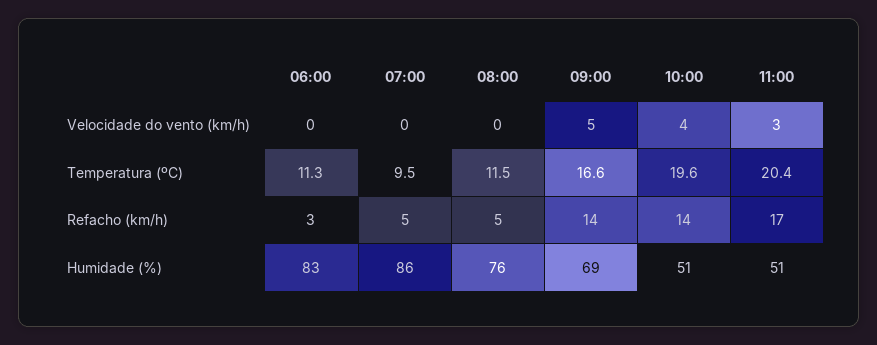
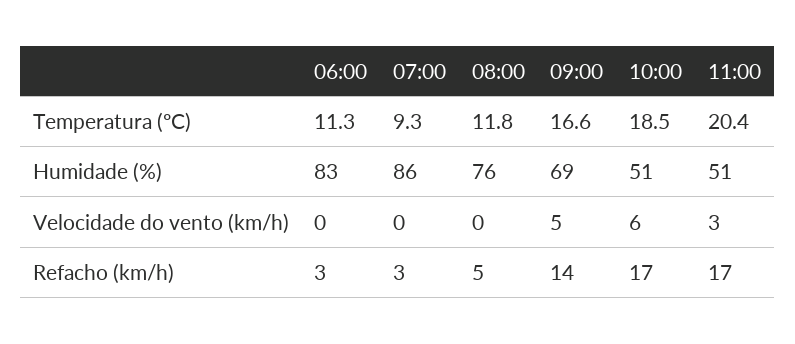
10:00, Velocidade do vento (km/h): 4 -> 6
07:00, Temperatura (ºC): 9.5 -> 9.3
08:00, Temperatura (ºC): 11.5 -> 11.8
10:00, Temperatura (ºC): 19.6 -> 18.5
07:00, Refacho (km/h): 5 -> 3
10:00, Refacho (km/h): 14 -> 17

